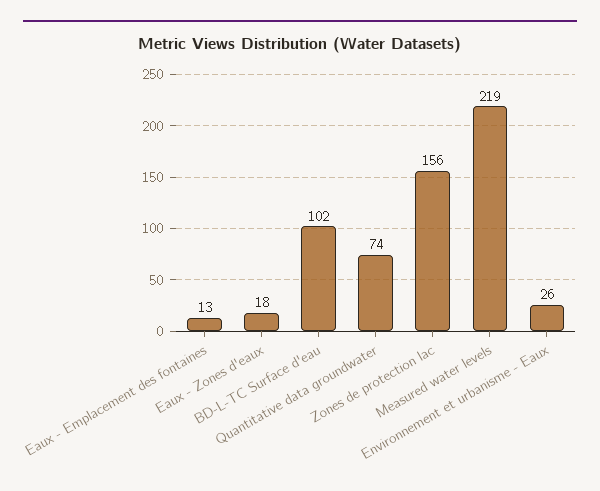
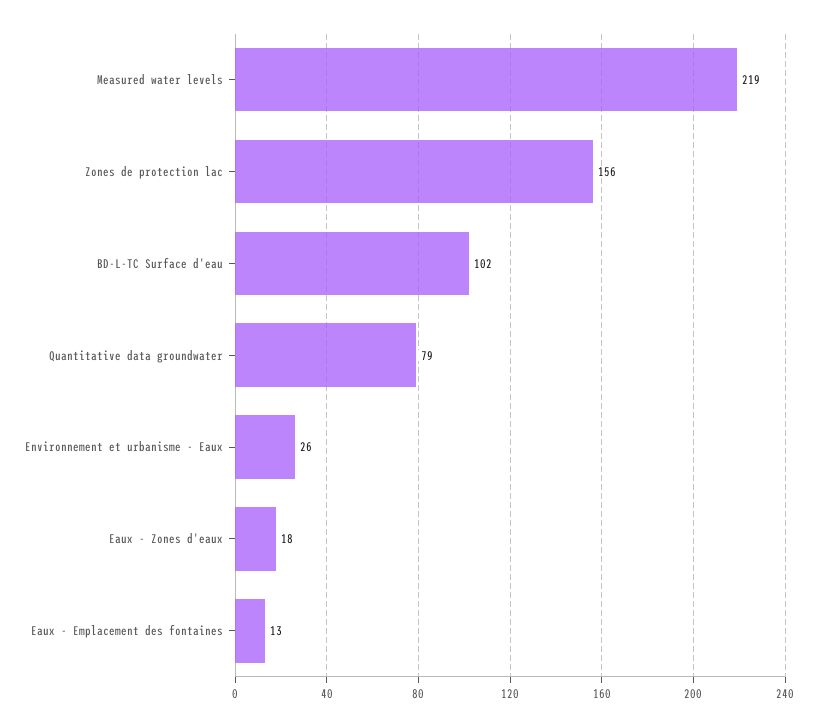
Quantitative data groundwater: 74 -> 79

